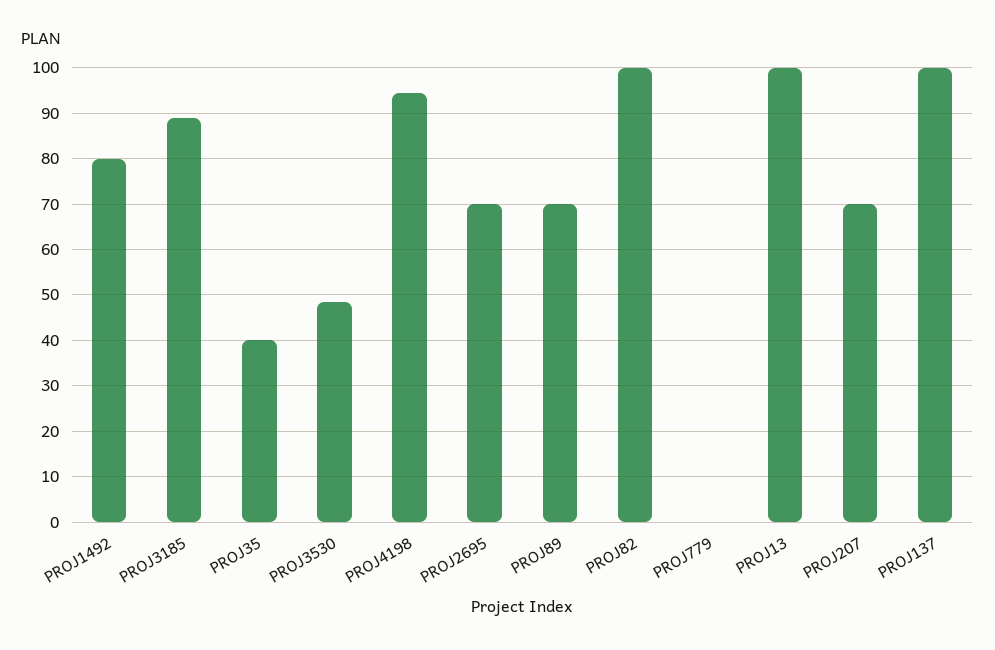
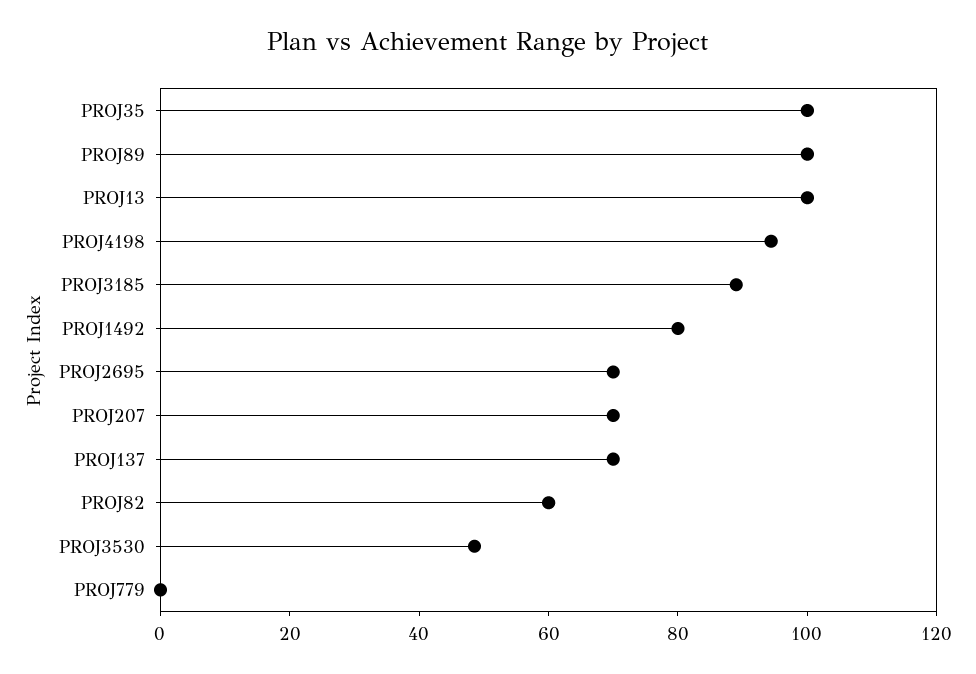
PROJ35: 40 -> 100
PROJ89: 70 -> 100
PROJ82: 100 -> 60
PROJ137: 100 -> 70

